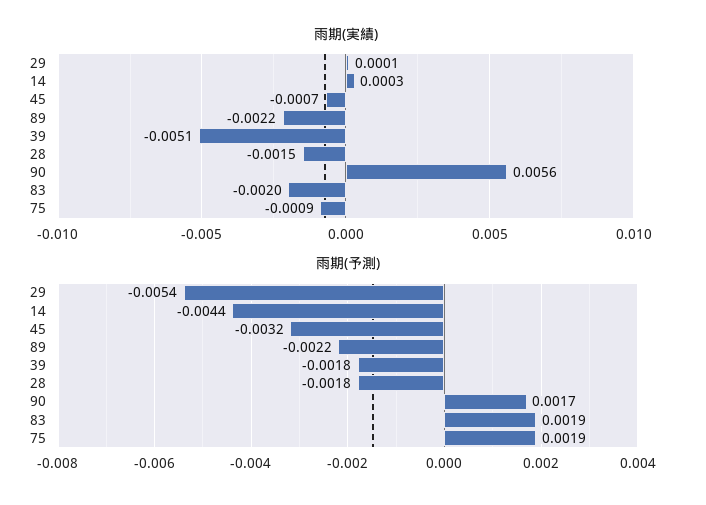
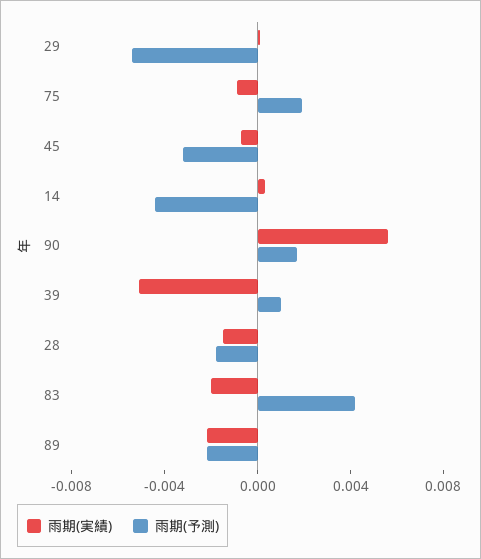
雨期(予測), 39: -0.0018 -> 0.001
雨期(予測), 83: 0.0019 -> 0.004

